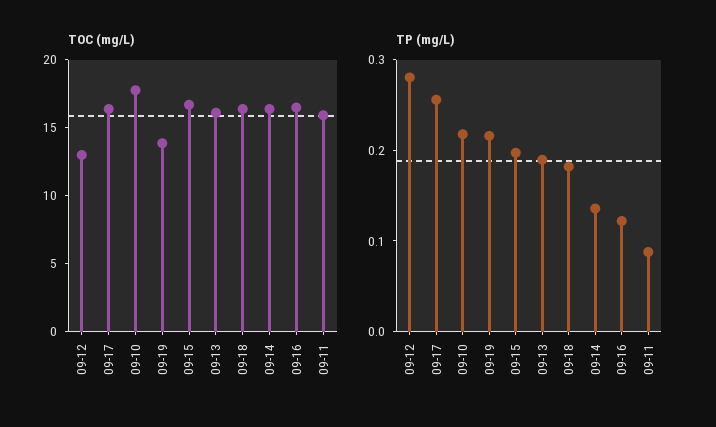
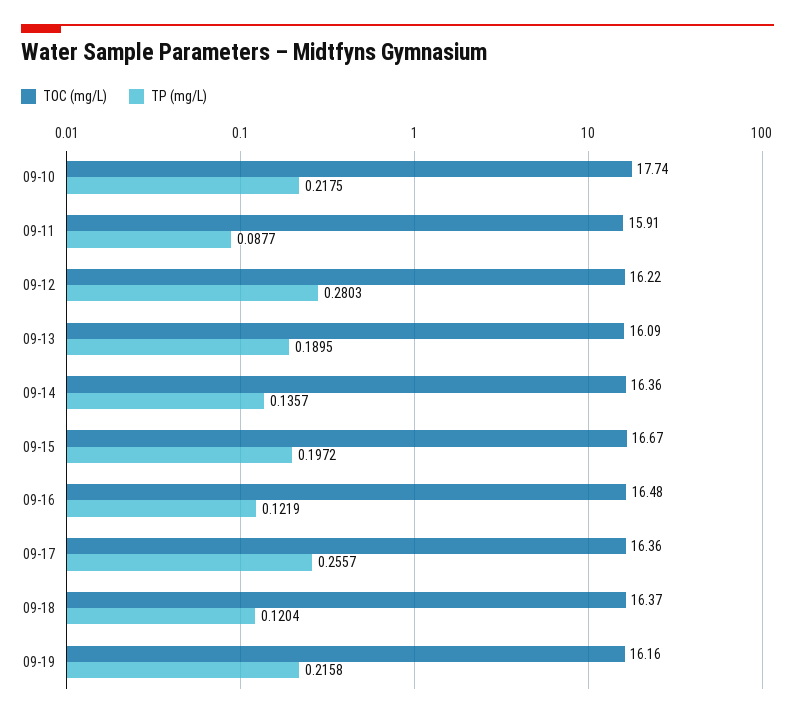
TOC (mg/L), 09-12: 13 -> 16.22
TOC (mg/L), 09-19: 14 -> 16.16
TP (mg/L), 09-18: 0.18 -> 0.1204

